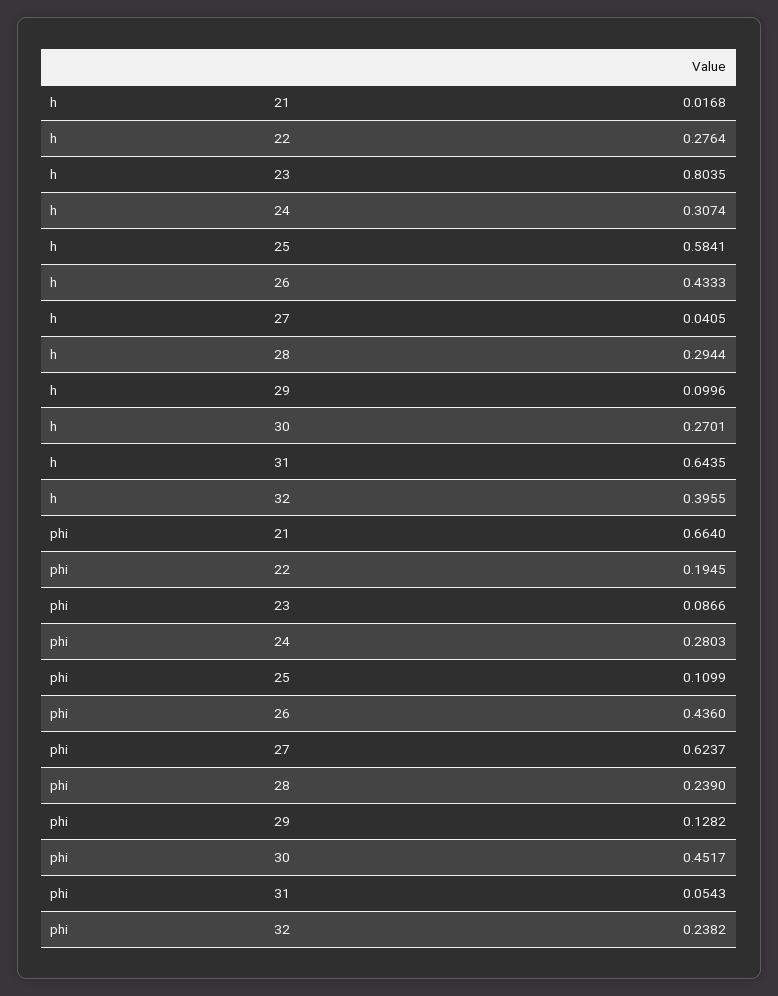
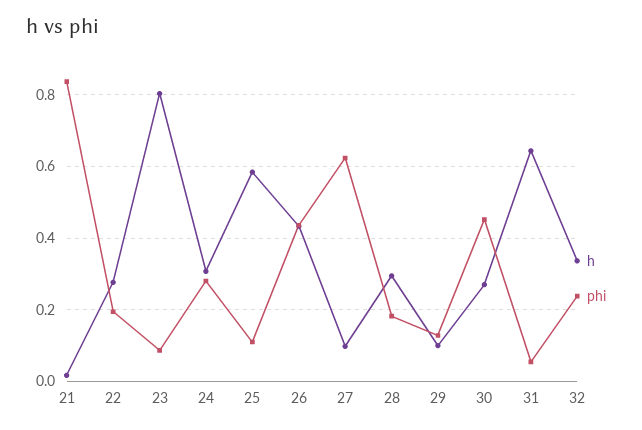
h, 27: 0.0405 -> 0.1
h, 32: 0.3955 -> 0.34
phi, 21: 0.664 -> 0.84
phi, 28: 0.239 -> 0.18

